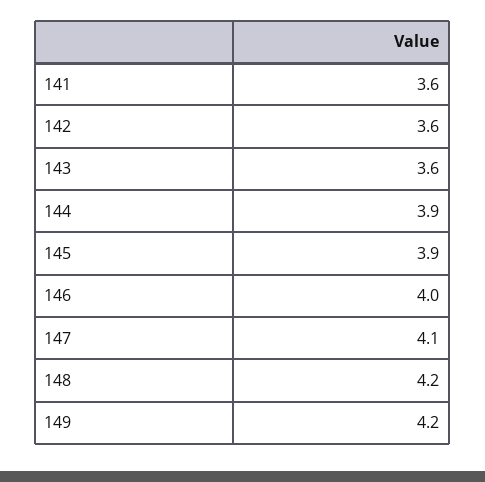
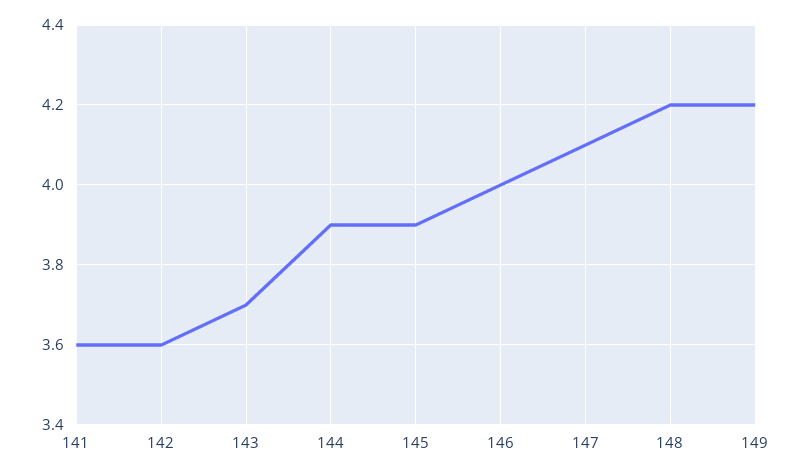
143: 3.6 -> 3.7

